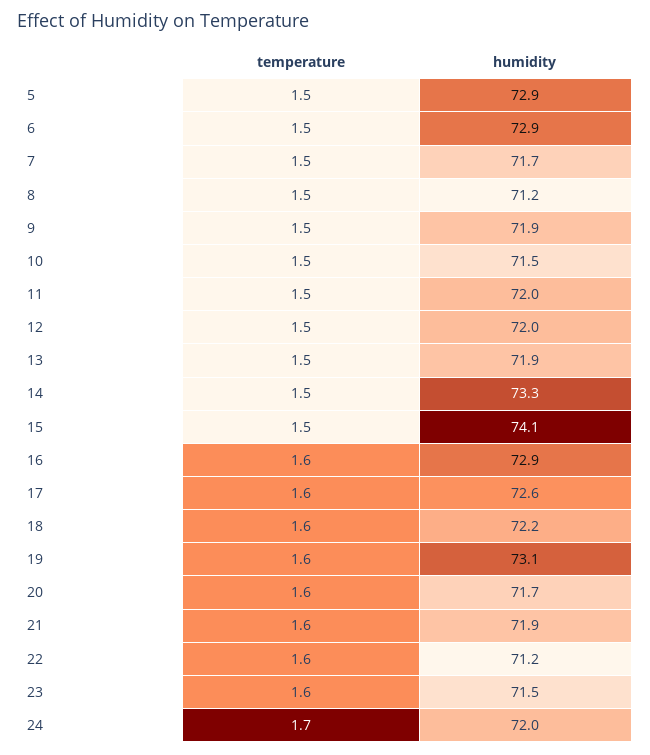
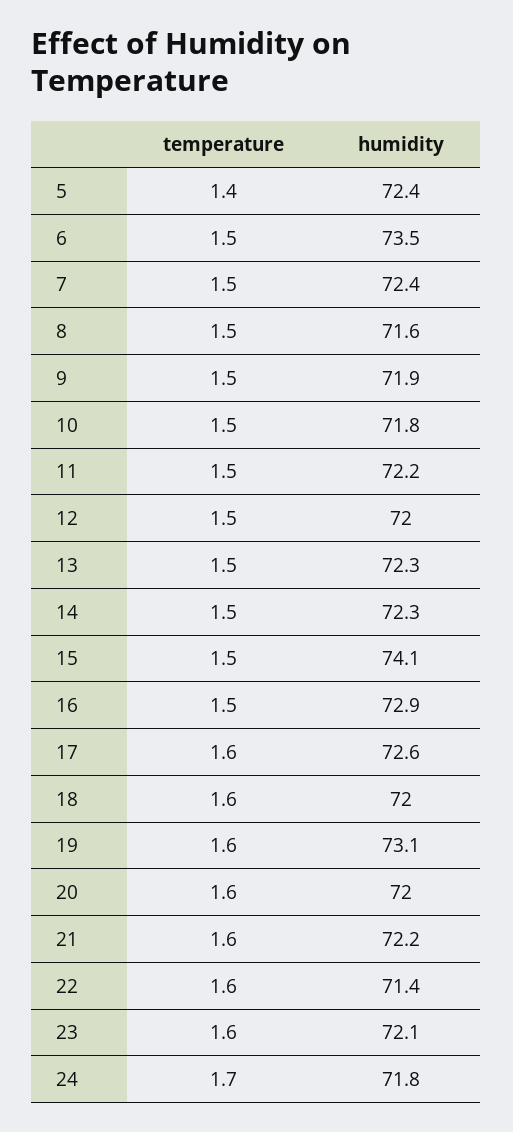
temperature, 5: 1.5 -> 1.4
humidity, 5: 72.9 -> 72.4
humidity, 6: 72.9 -> 73.5
humidity, 7: 71.7 -> 72.4
humidity, 8: 71.2 -> 71.6
humidity, 10: 71.5 -> 71.8
humidity, 11: 72 -> 72.2
humidity, 13: 71.9 -> 72.3
humidity, 14: 73.3 -> 72.3
temperature, 16: 1.6 -> 1.5
humidity, 18: 72.2 -> 72
humidity, 20: 71.7 -> 72
humidity, 21: 71.9 -> 72.2
humidity, 22: 71.2 -> 71.4
humidity, 23: 71.5 -> 72.1
humidity, 24: 72 -> 71.8

